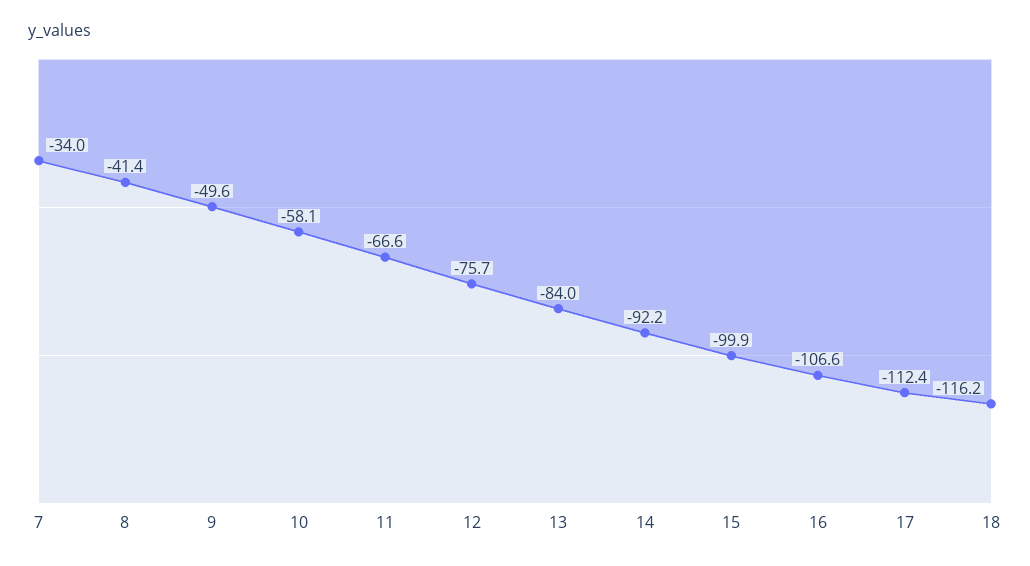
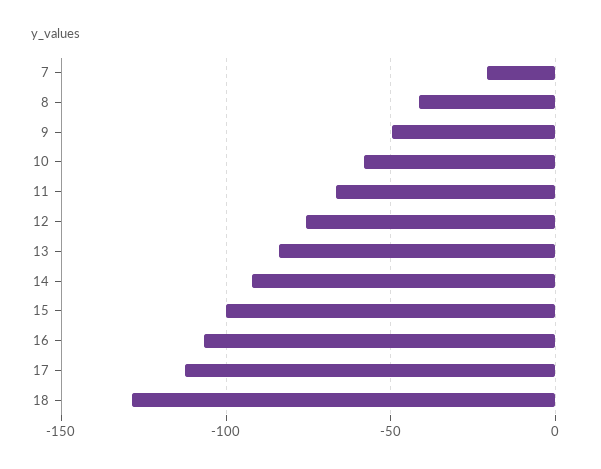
7: -34 -> -20
18: -116.2 -> -130

